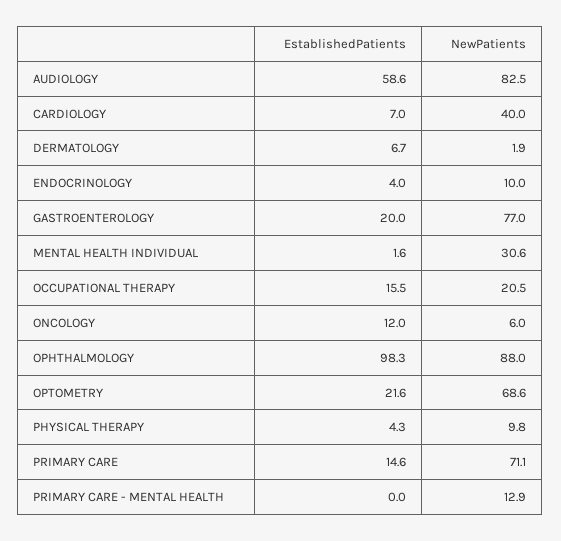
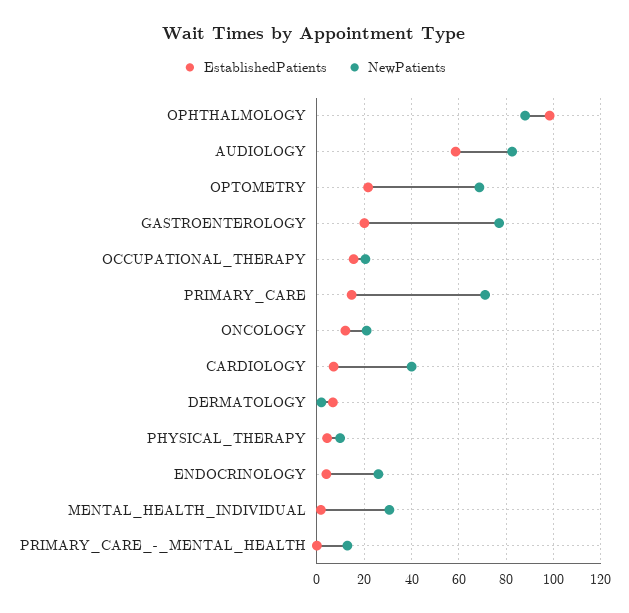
NewPatients, ENDOCRINOLOGY: 10 -> 25
NewPatients, ONCOLOGY: 6 -> 20

